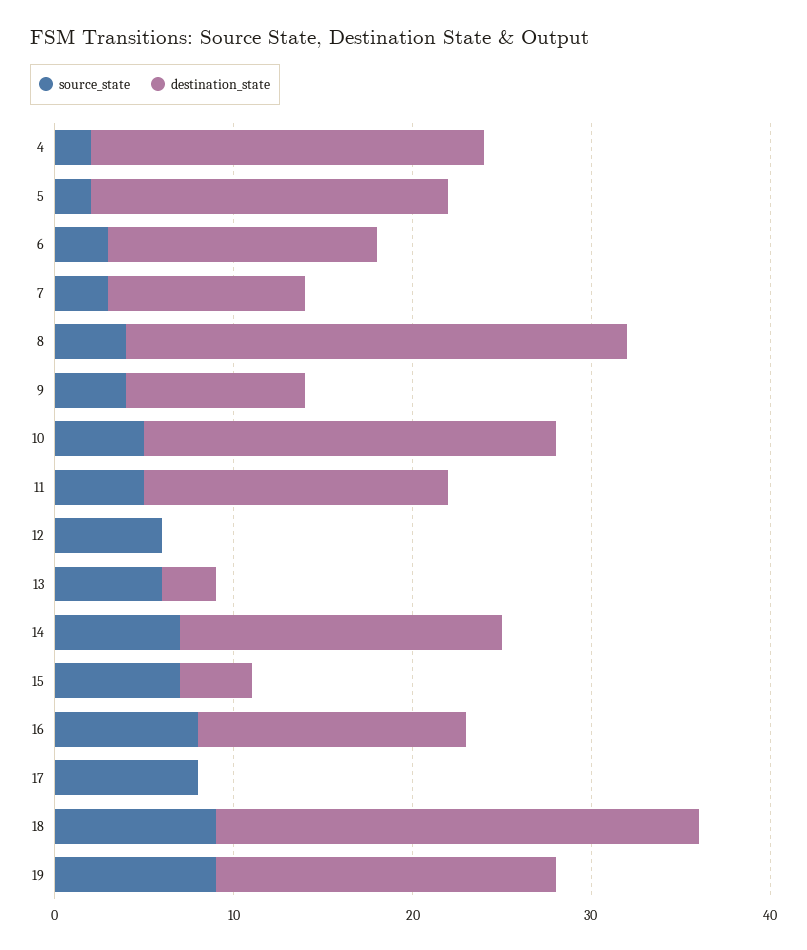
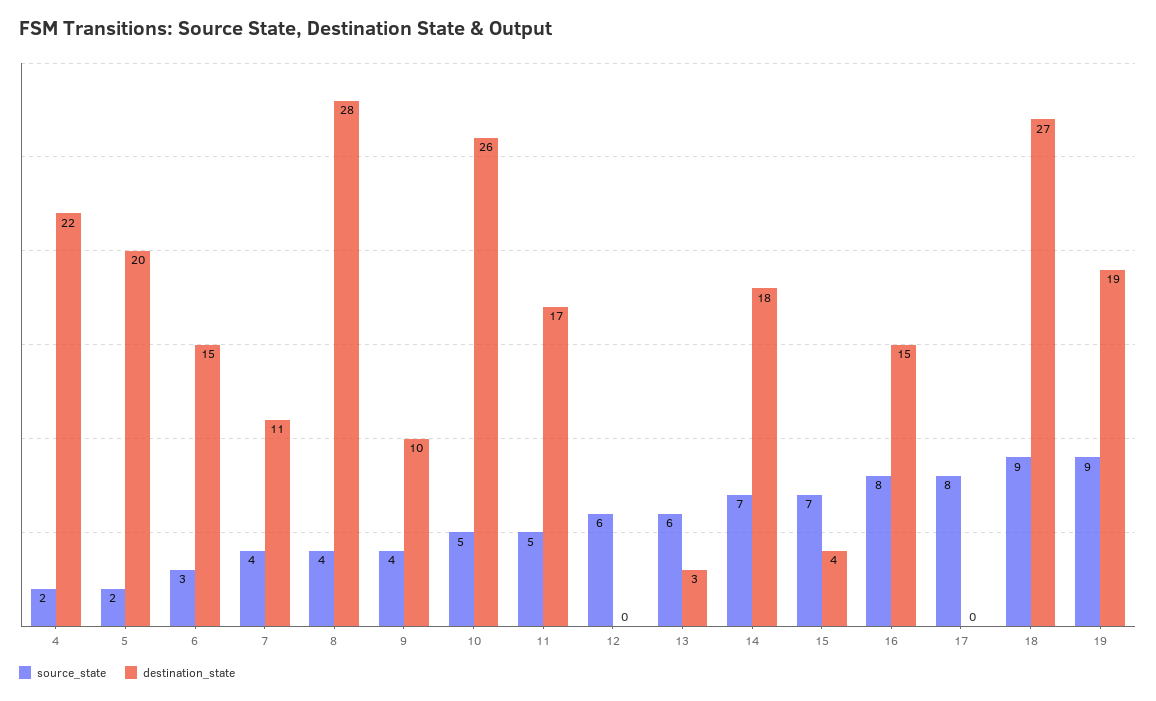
source_state, 7: 3 -> 4
destination_state, 10: 23 -> 26

